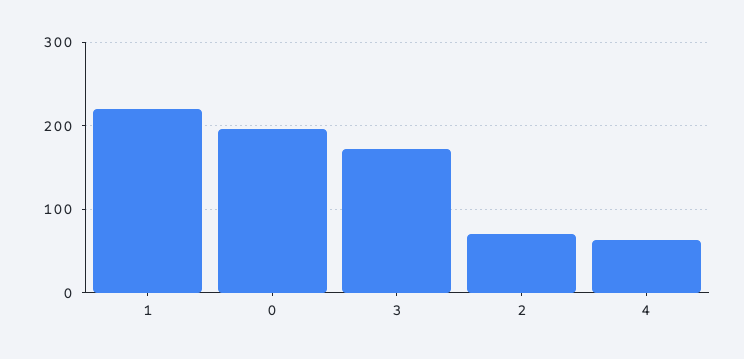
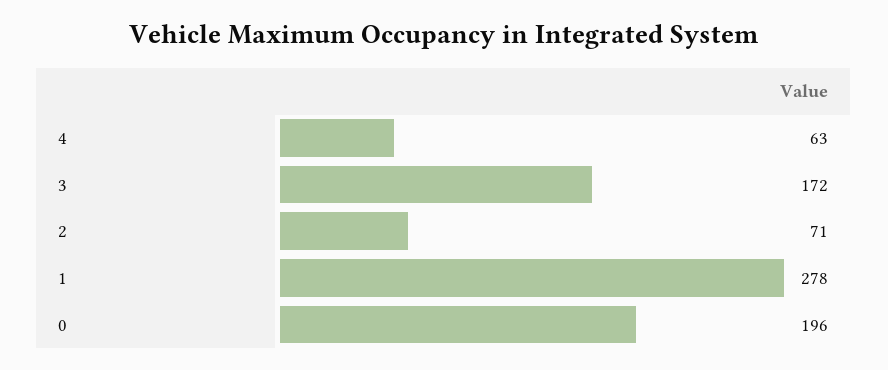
1: 220 -> 278

